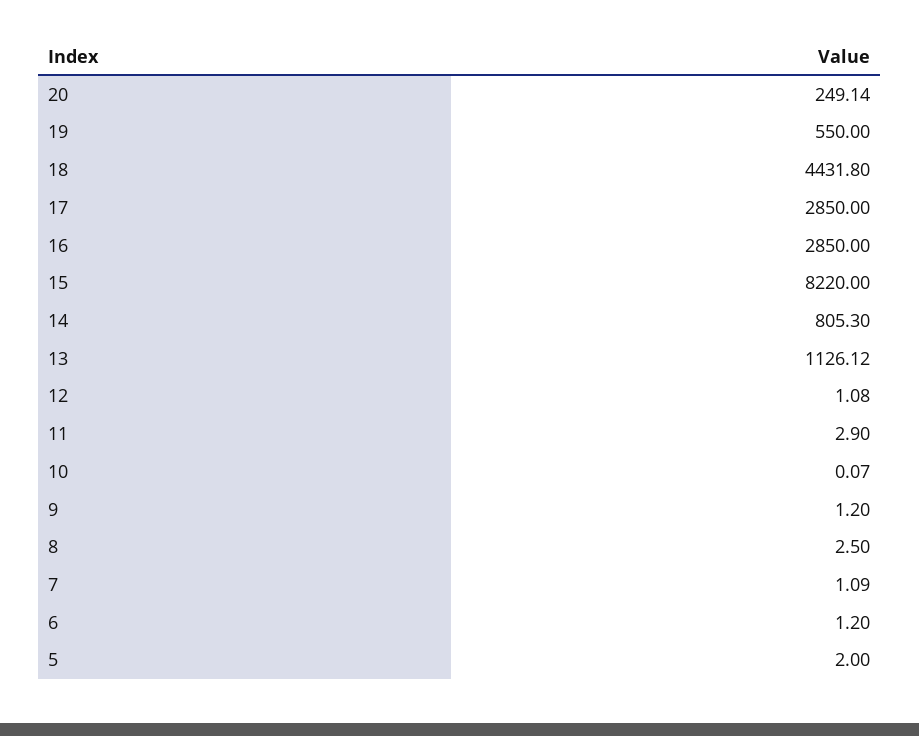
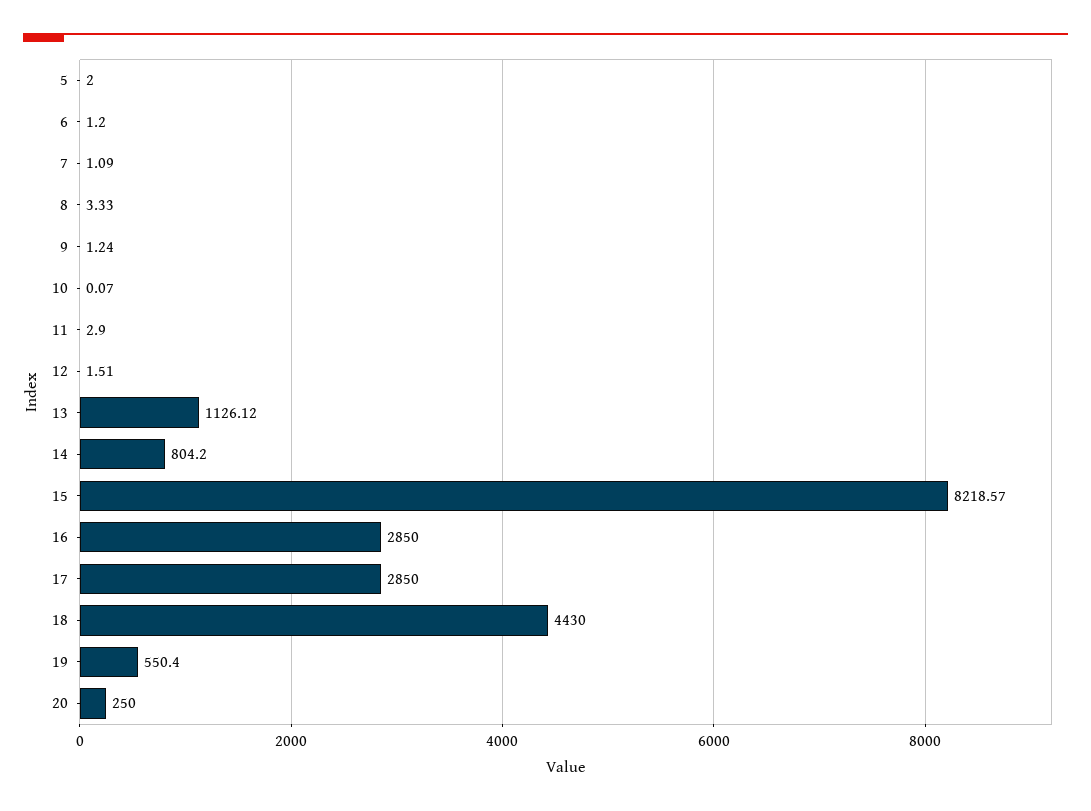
20: 249.14 -> 250
19: 550 -> 550.4
18: 4431.8 -> 4430
15: 8220 -> 8218.57
14: 805.3 -> 804.2
12: 1.08 -> 1.51
9: 1.2 -> 1.24
8: 2.5 -> 3.33

